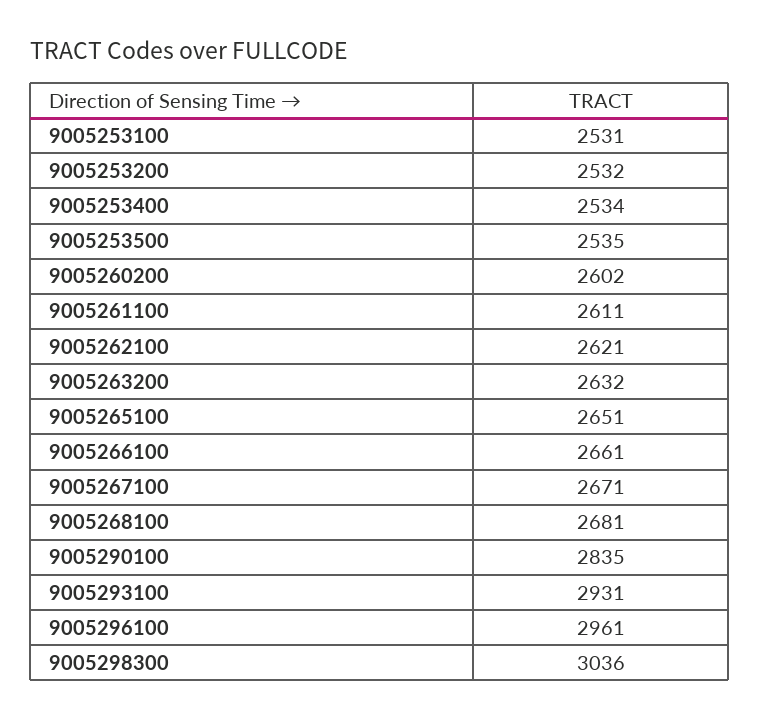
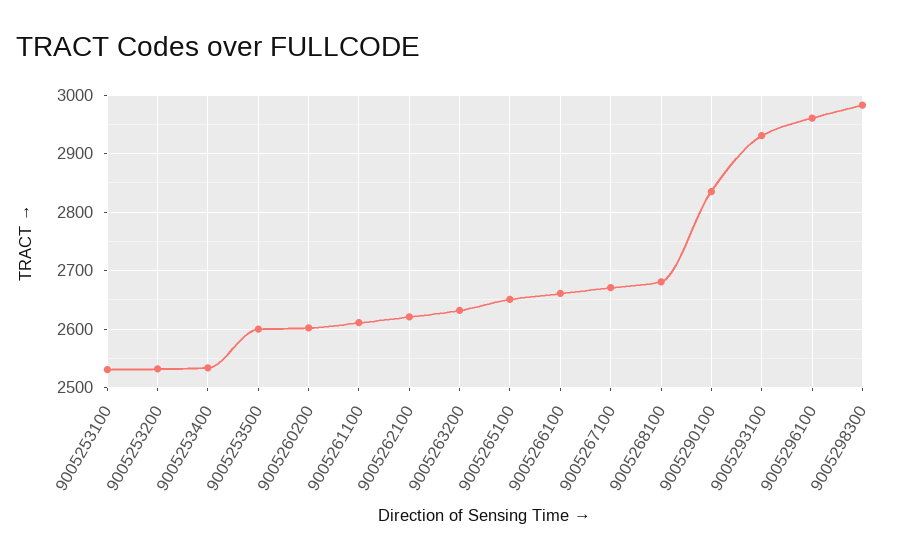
9005253500: 2535 -> 2600
9005298300: 3036 -> 2980

